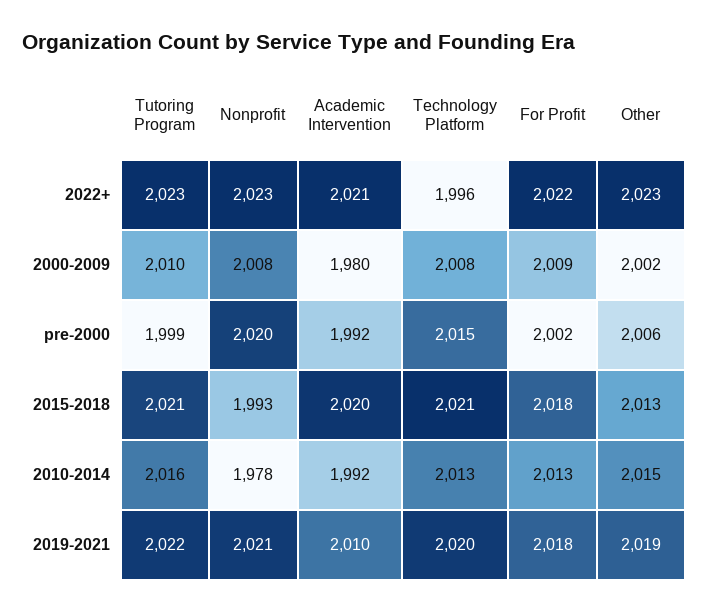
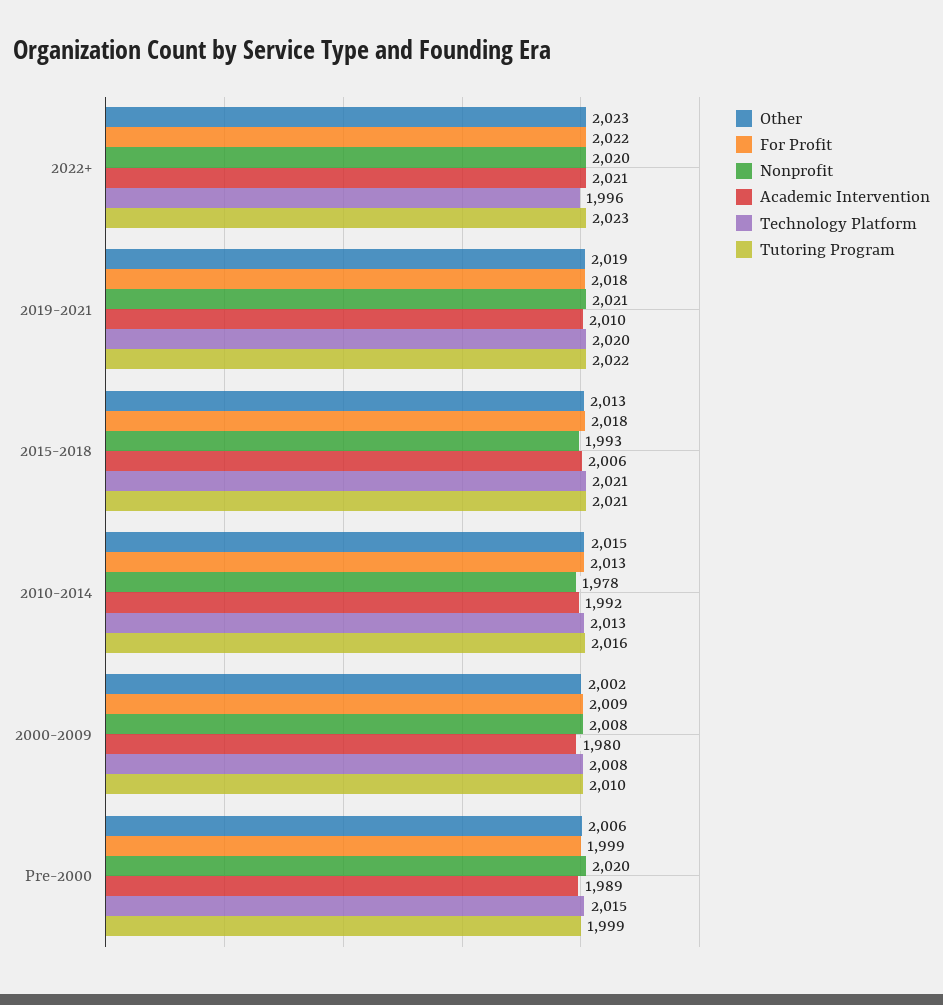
Nonprofit, 2022+: 2023 -> 2020
Academic Intervention, pre-2000: 1992 -> 1989
For Profit, pre-2000: 2002 -> 1999
Academic Intervention, 2015-2018: 2020 -> 2006

